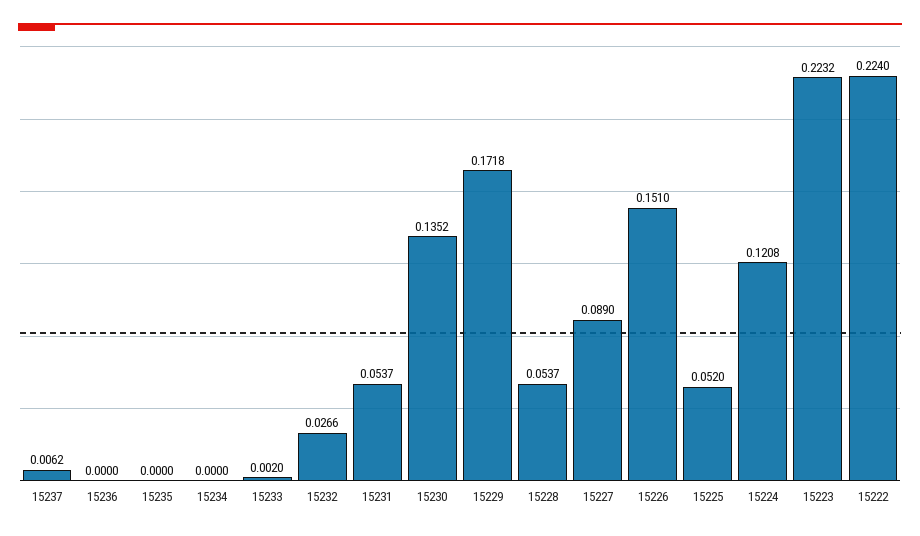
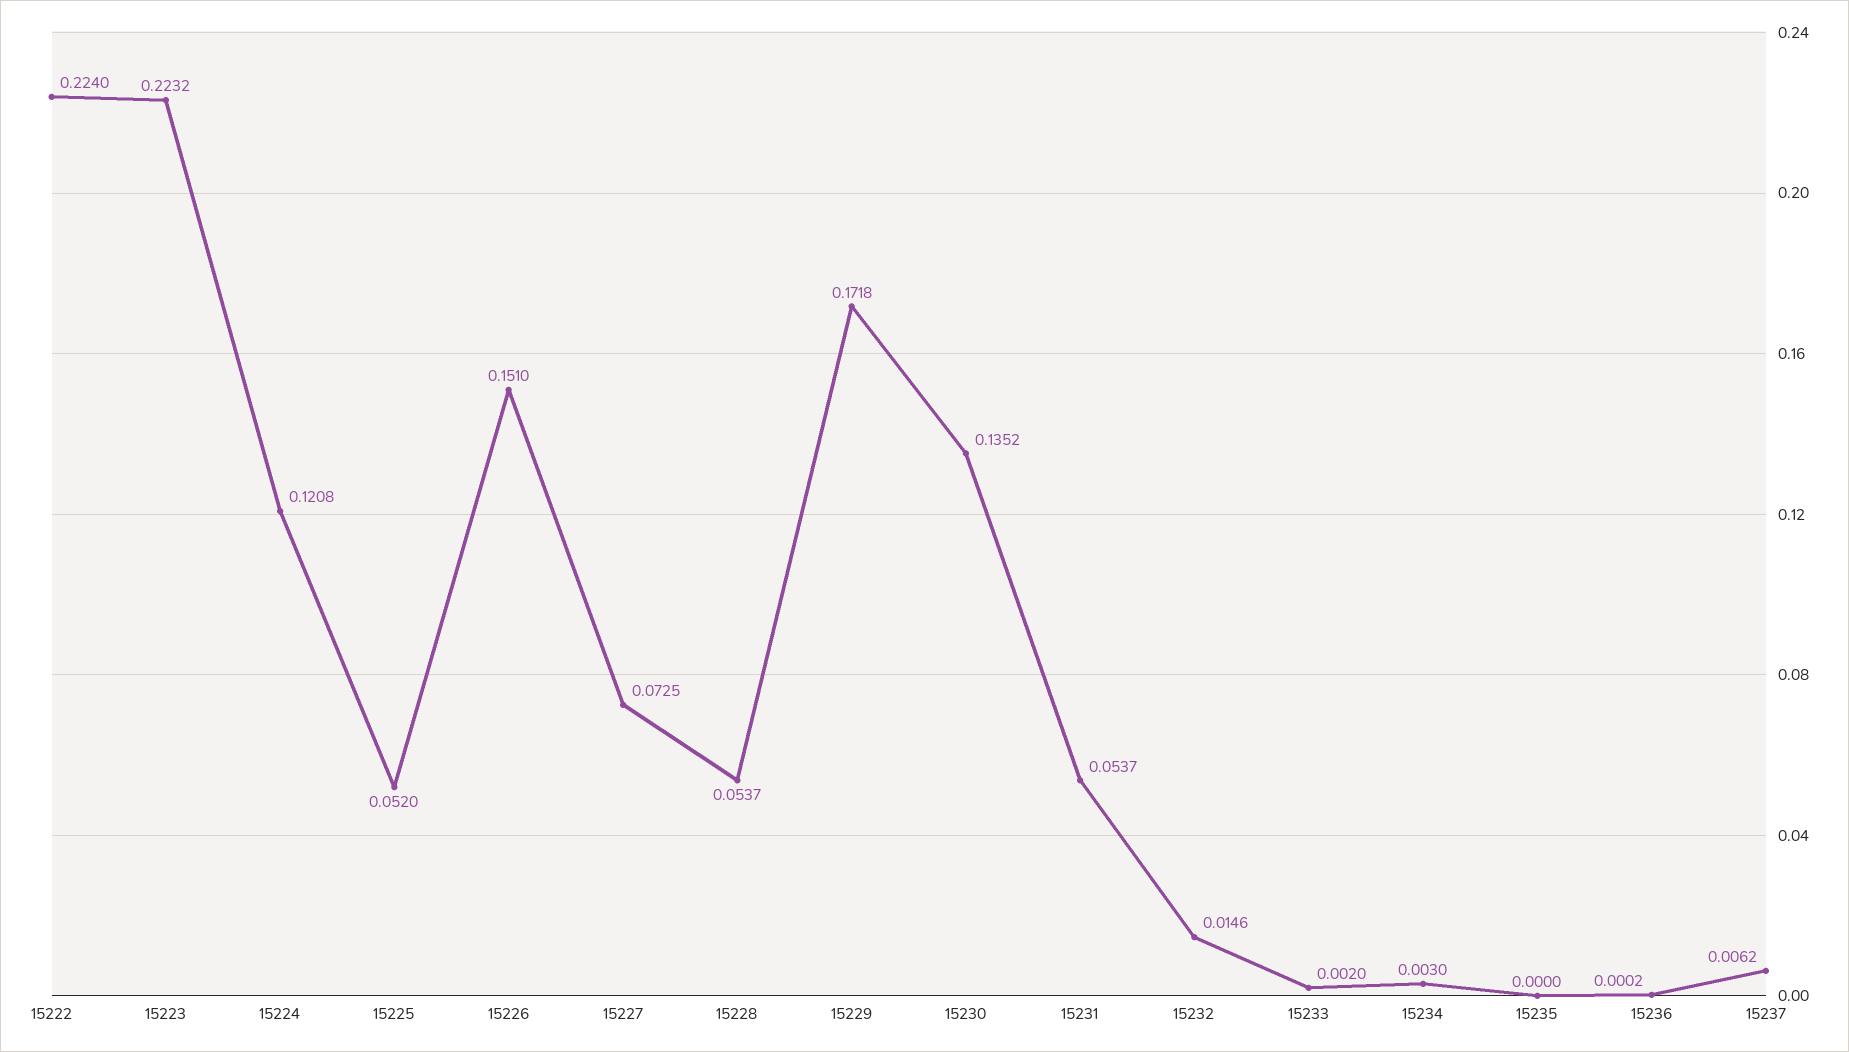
15236: 0 -> 0.0002
15234: 0 -> 0.003
15232: 0.0266 -> 0.0146
15227: 0.089 -> 0.0725

